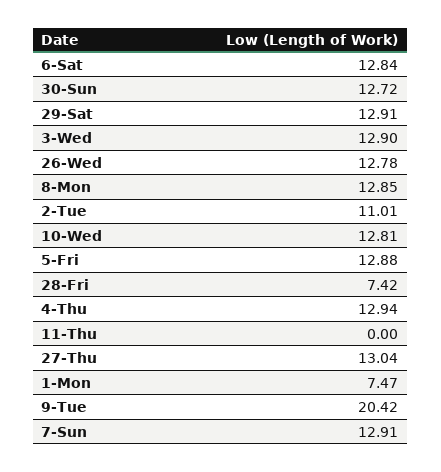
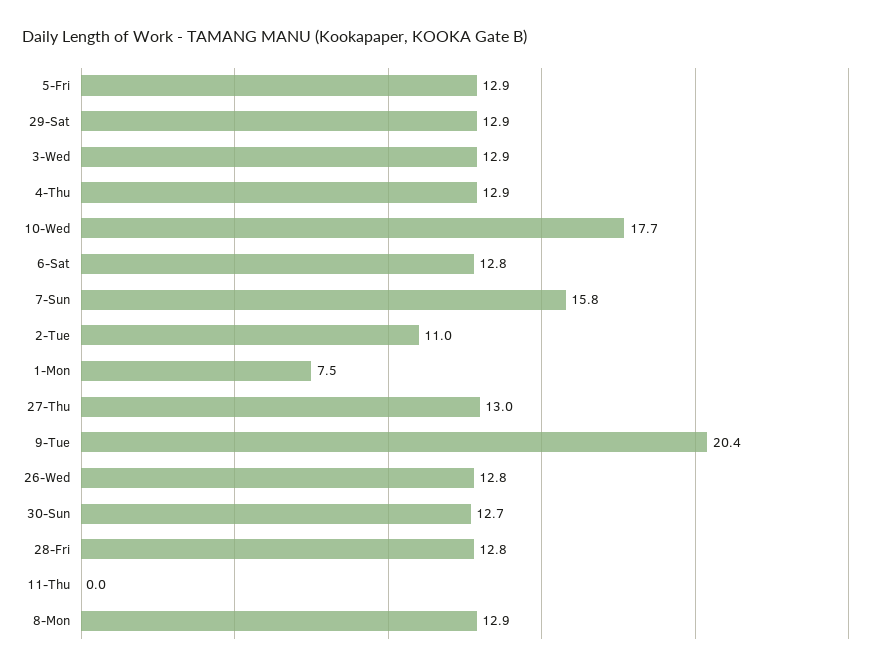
10-Wed: 12.81 -> 17.7
28-Fri: 7.42 -> 12.8
7-Sun: 12.91 -> 15.8

